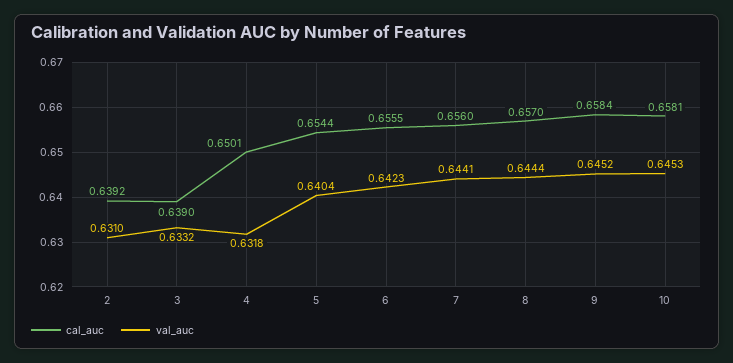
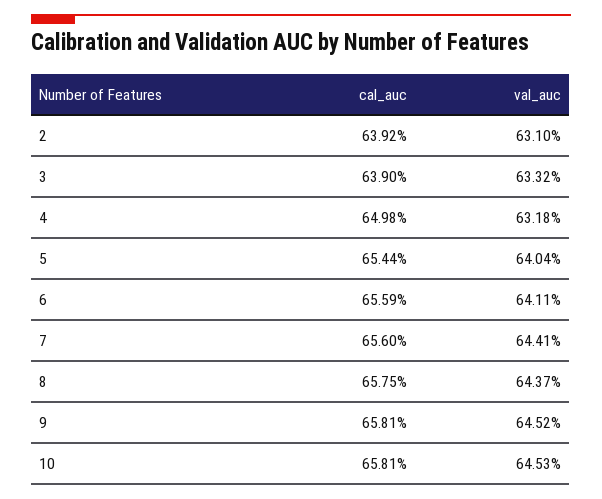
cal_auc, 4: 0.6501 -> 0.6498
cal_auc, 6: 0.6555 -> 0.6559
val_auc, 6: 0.6423 -> 0.6411
cal_auc, 8: 0.657 -> 0.6575
val_auc, 8: 0.6444 -> 0.6437
cal_auc, 9: 0.6584 -> 0.6581

